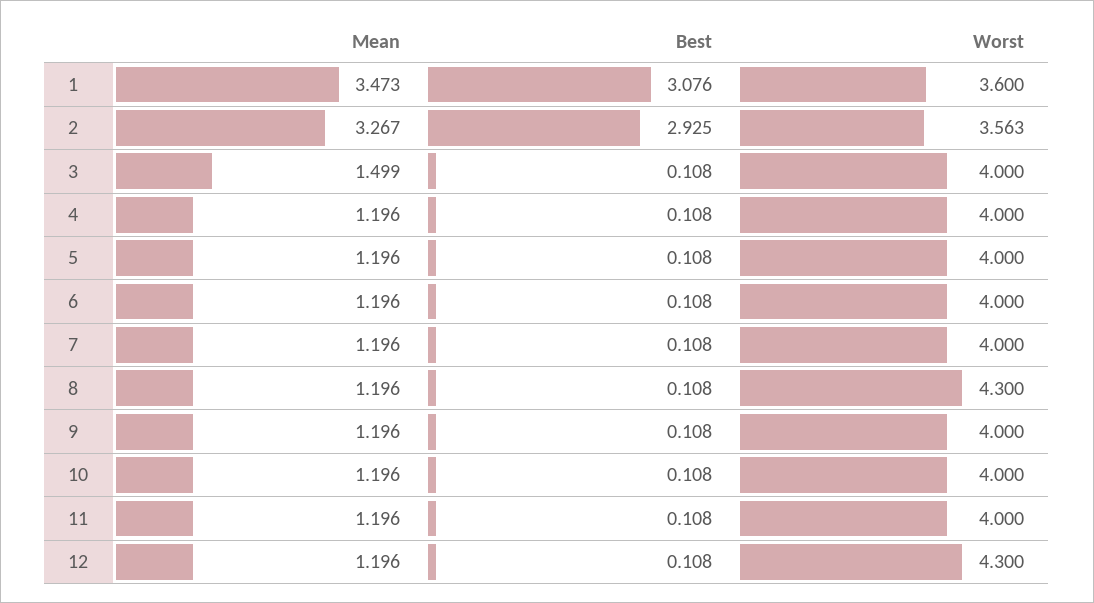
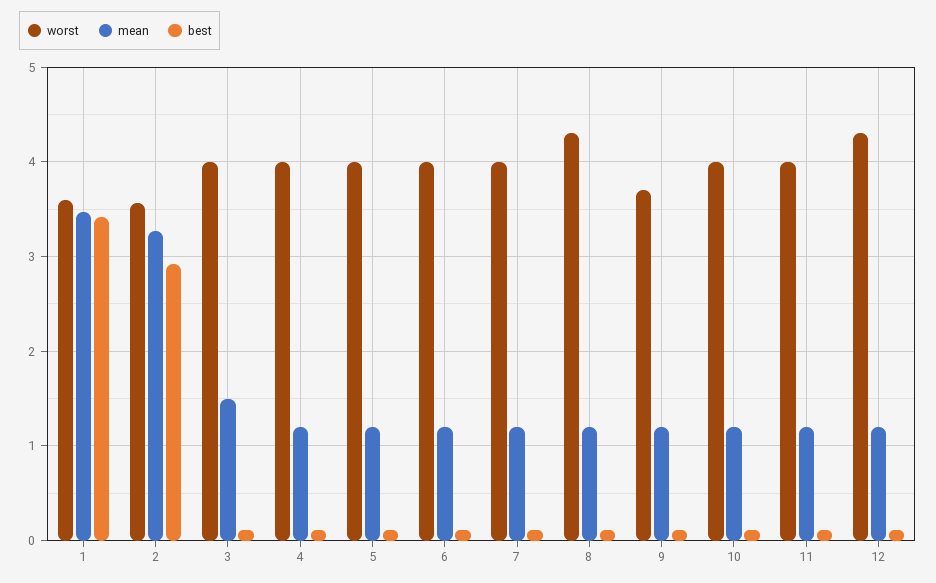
Best, 1: 3.076 -> 3.4
Worst, 9: 4 -> 3.7

